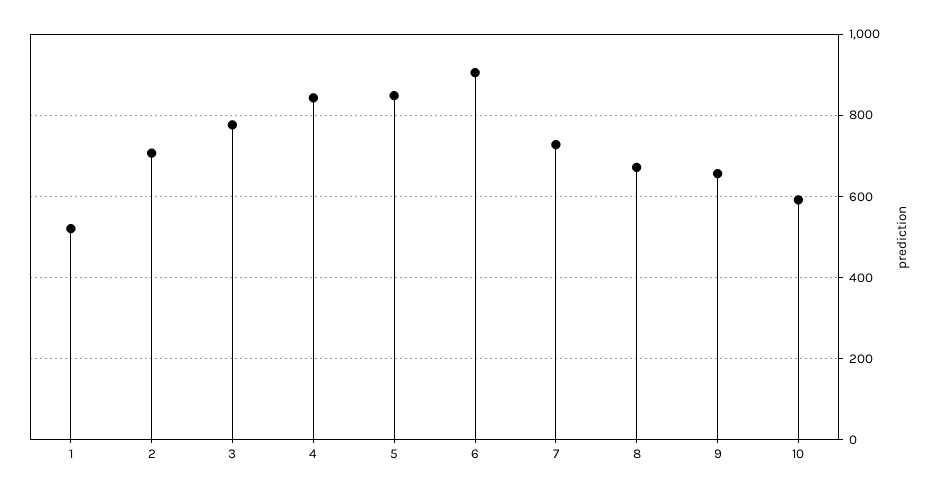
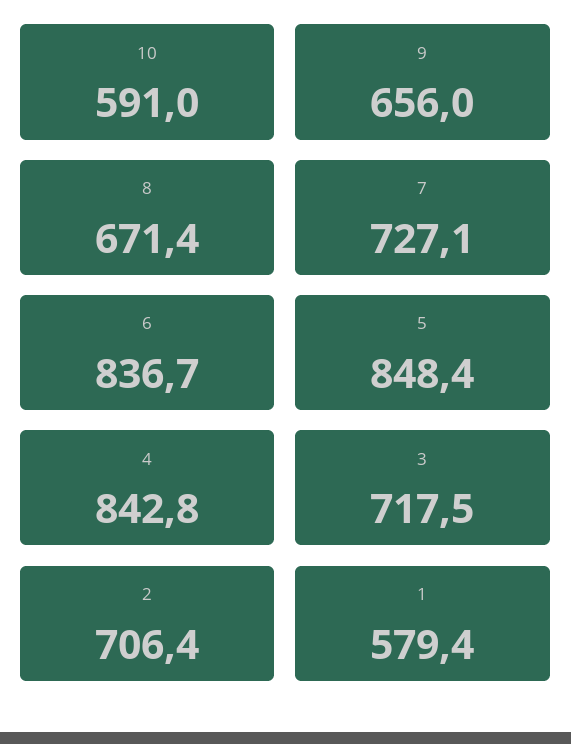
1: 520 -> 579.4
3: 780 -> 717.5
6: 900 -> 836.7

